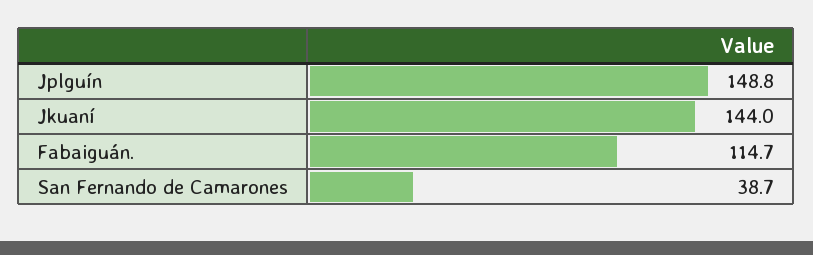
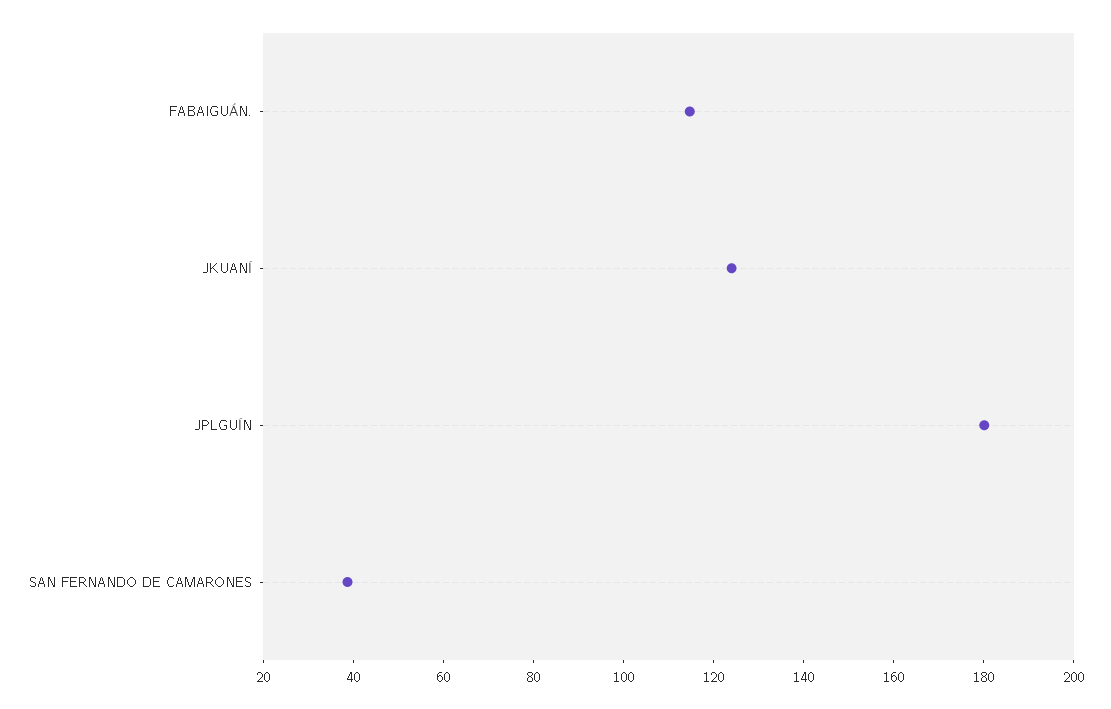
Jplguín: 148.8 -> 180
Jkuaní: 144 -> 125

